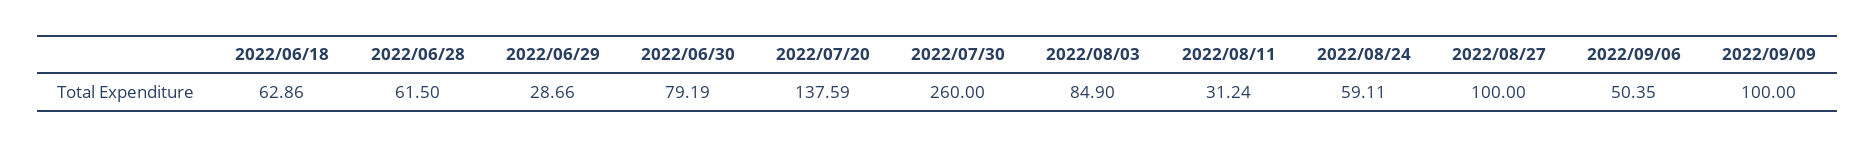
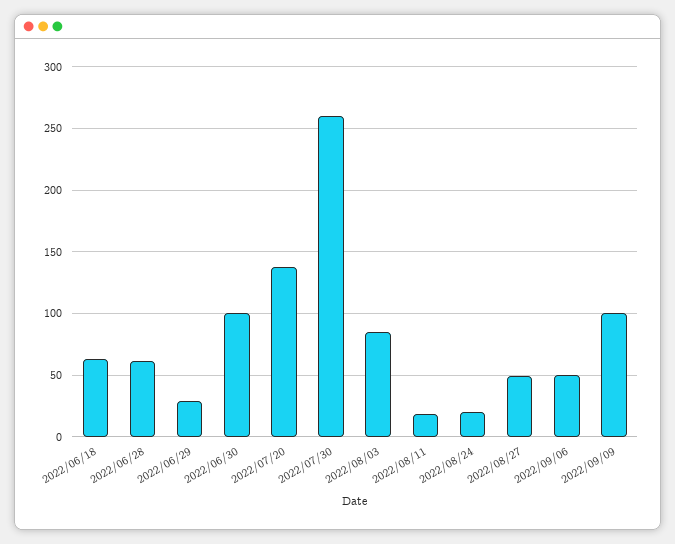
2022/06/30: 79.19 -> 100
2022/08/11: 31.24 -> 20
2022/08/24: 59.11 -> 20
2022/08/27: 100 -> 50

